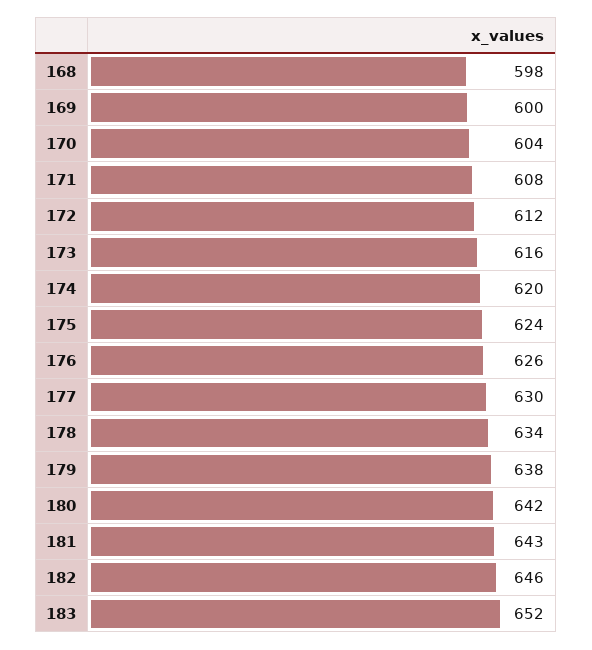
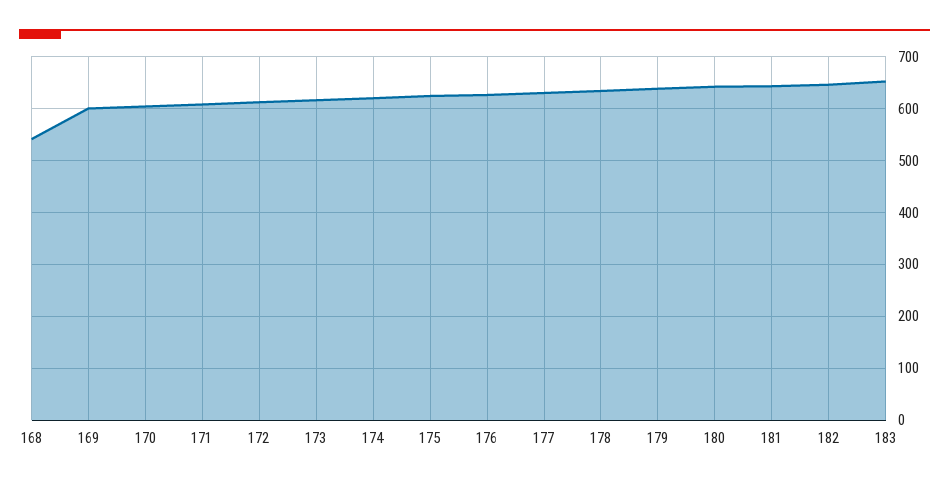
168: 598 -> 540

